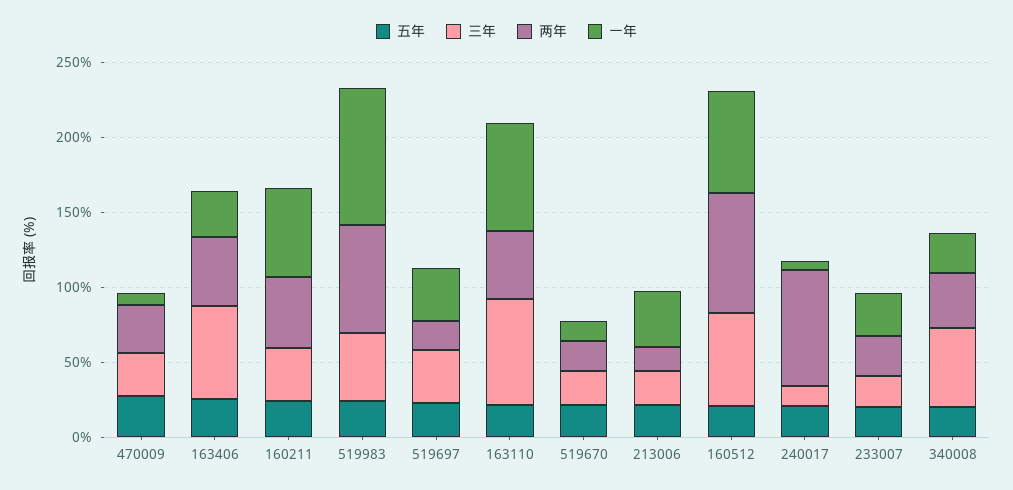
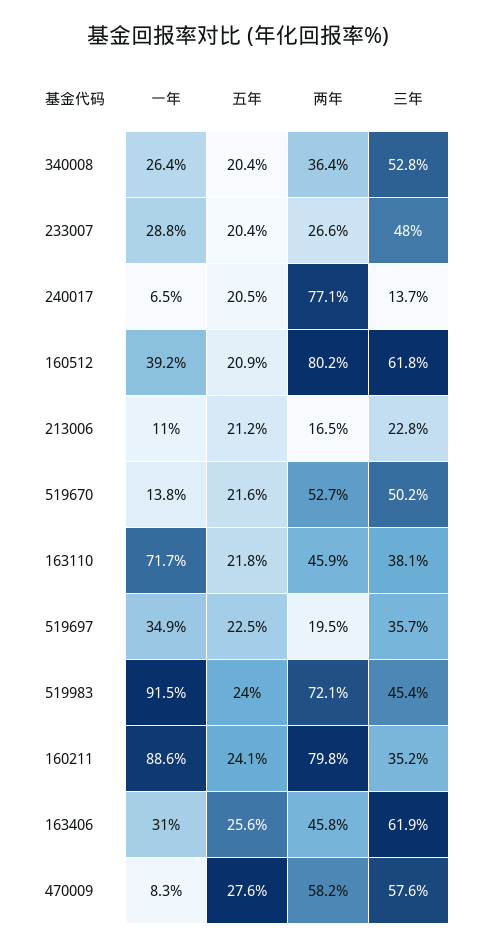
三年, 470009: 30 -> 57.6
两年, 470009: 30 -> 58.2
两年, 160211: 50 -> 79.8
一年, 160211: 60 -> 88.6
三年, 163110: 70 -> 38.1
三年, 519670: 20 -> 50.2
两年, 519670: 20 -> 52.7
一年, 213006: 40 -> 11
一年, 160512: 70 -> 39.2
三年, 233007: 20 -> 48

